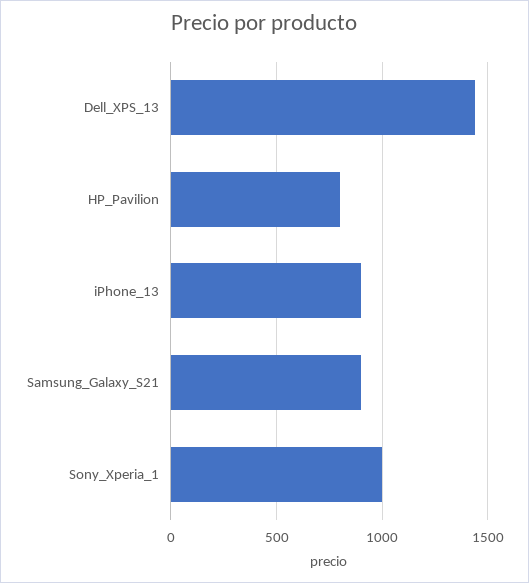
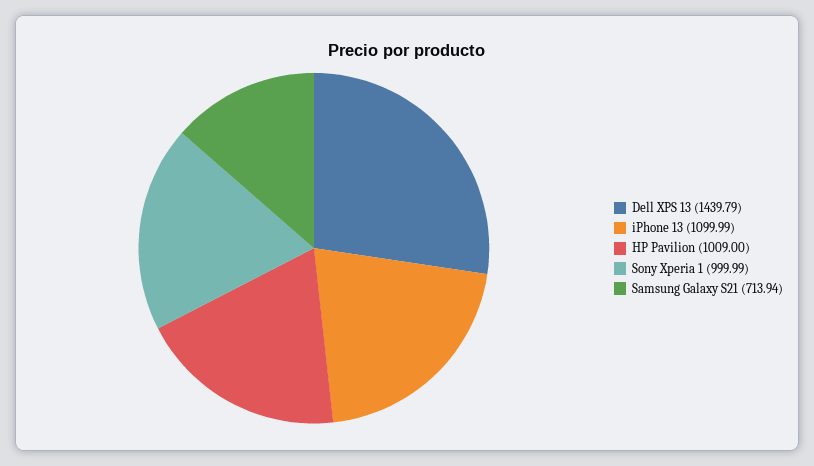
HP_Pavilion: 800 -> 1009
iPhone_13: 900 -> 1099.99
Samsung_Galaxy_S21: 900 -> 713.94

